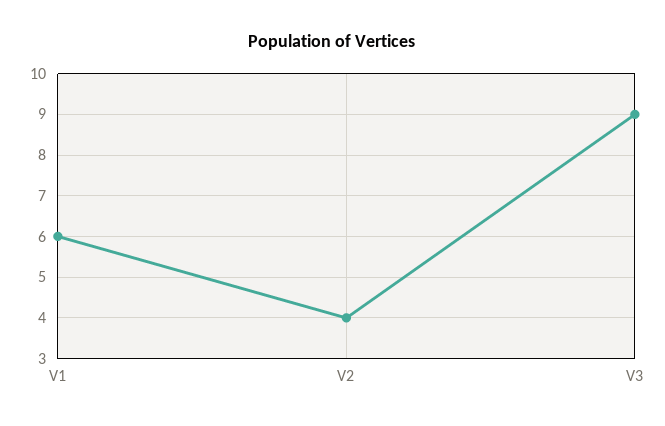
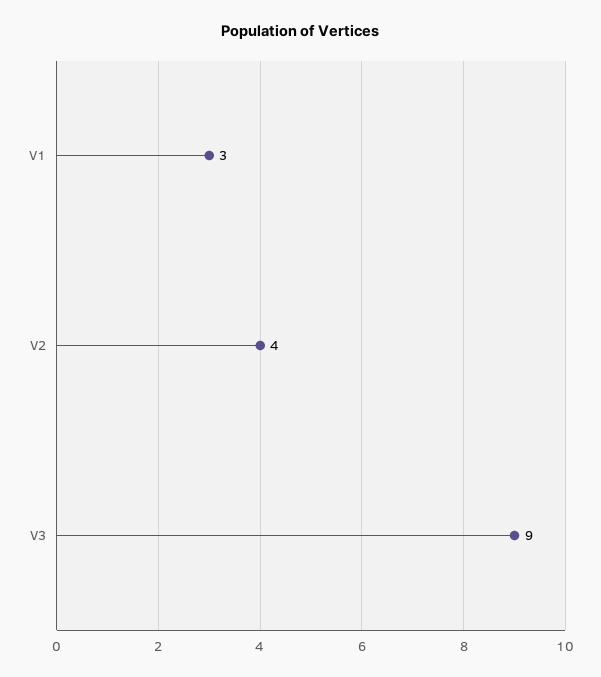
V1: 6 -> 3

